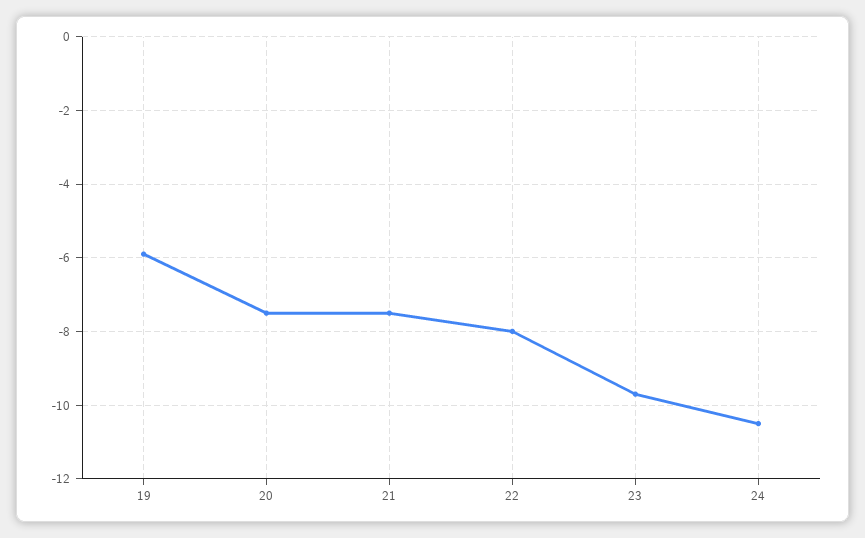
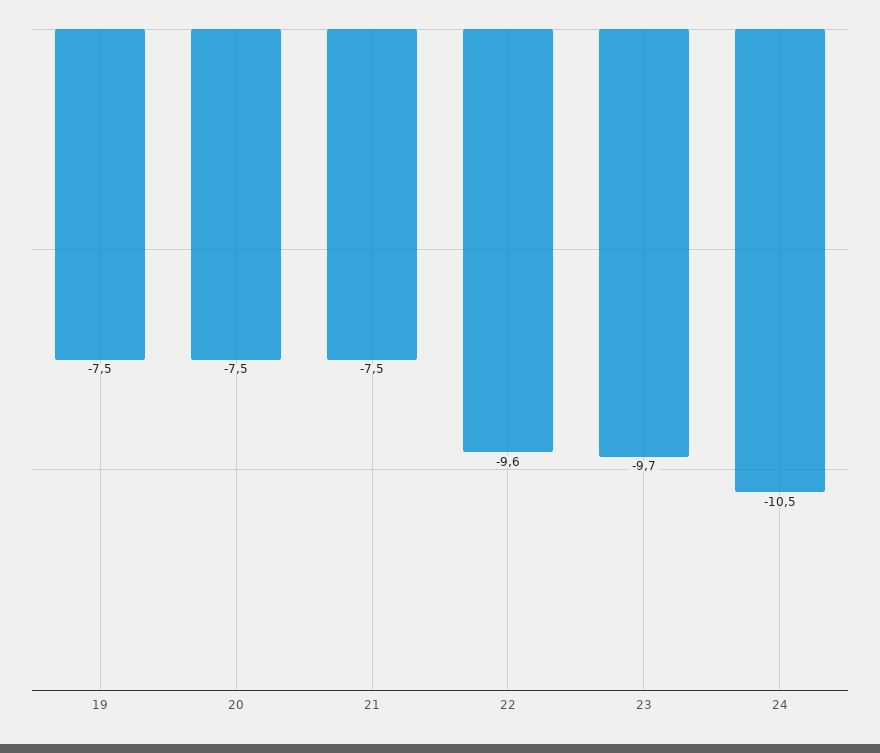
19: -6 -> -7.5
22: -8 -> -9.6

